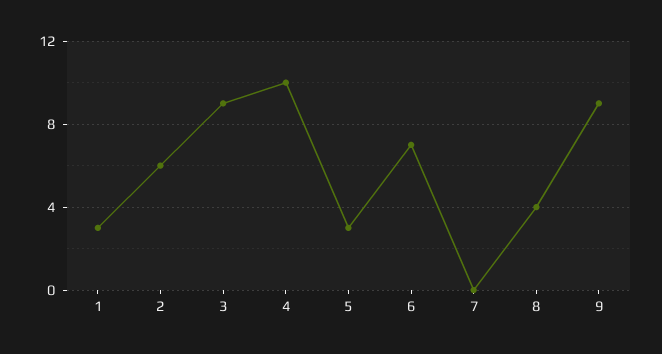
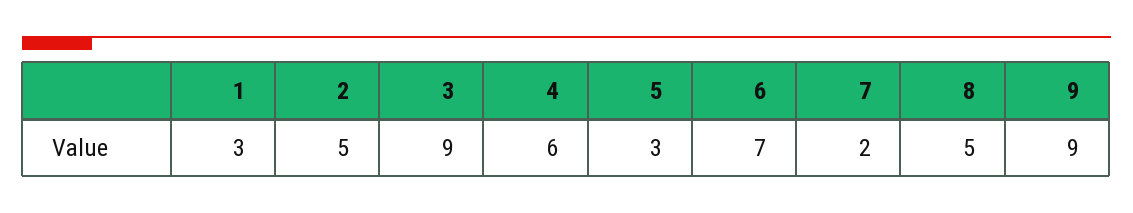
2: 6 -> 5
4: 10 -> 6
7: 0 -> 2
8: 4 -> 5

